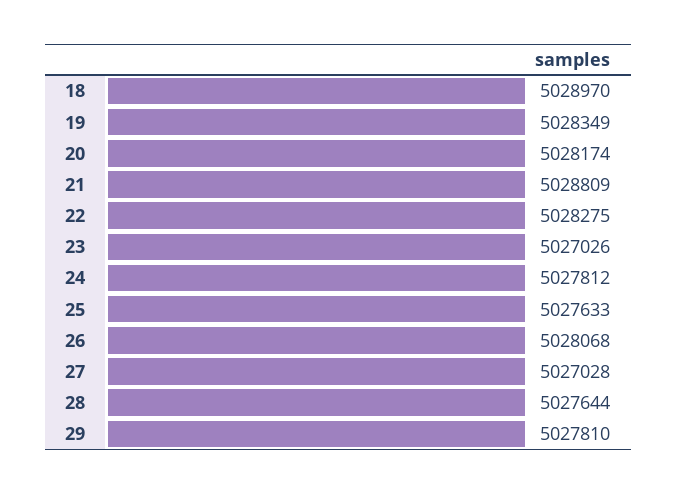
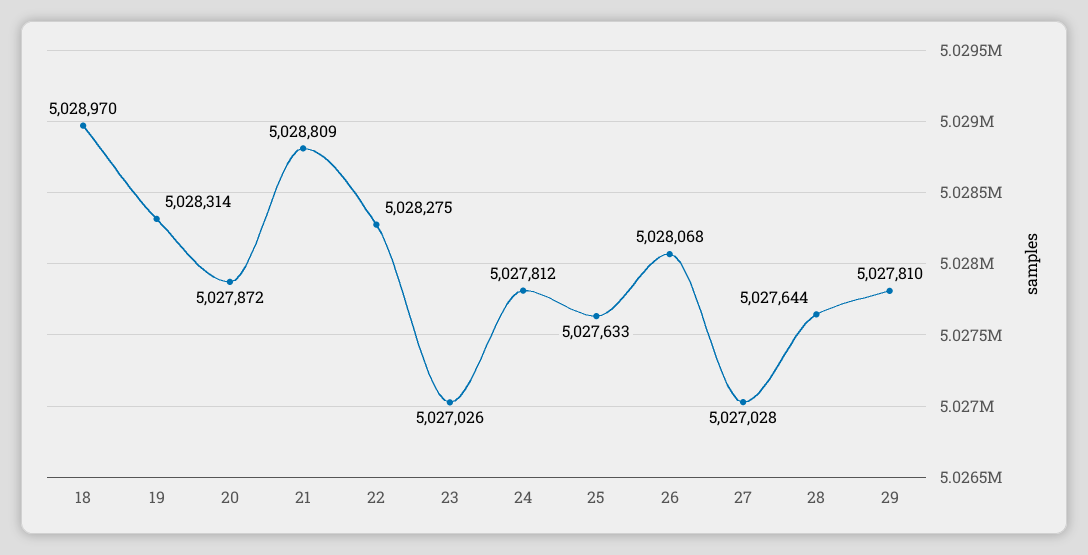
19: 5028349 -> 5028314
20: 5028174 -> 5027872

